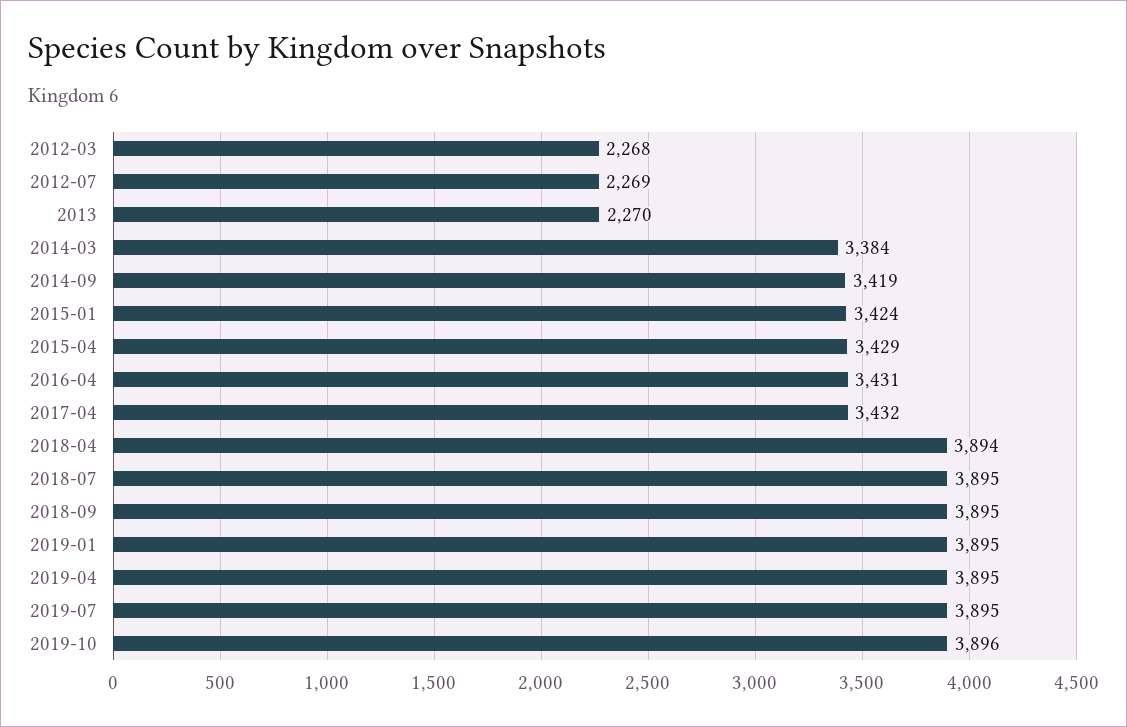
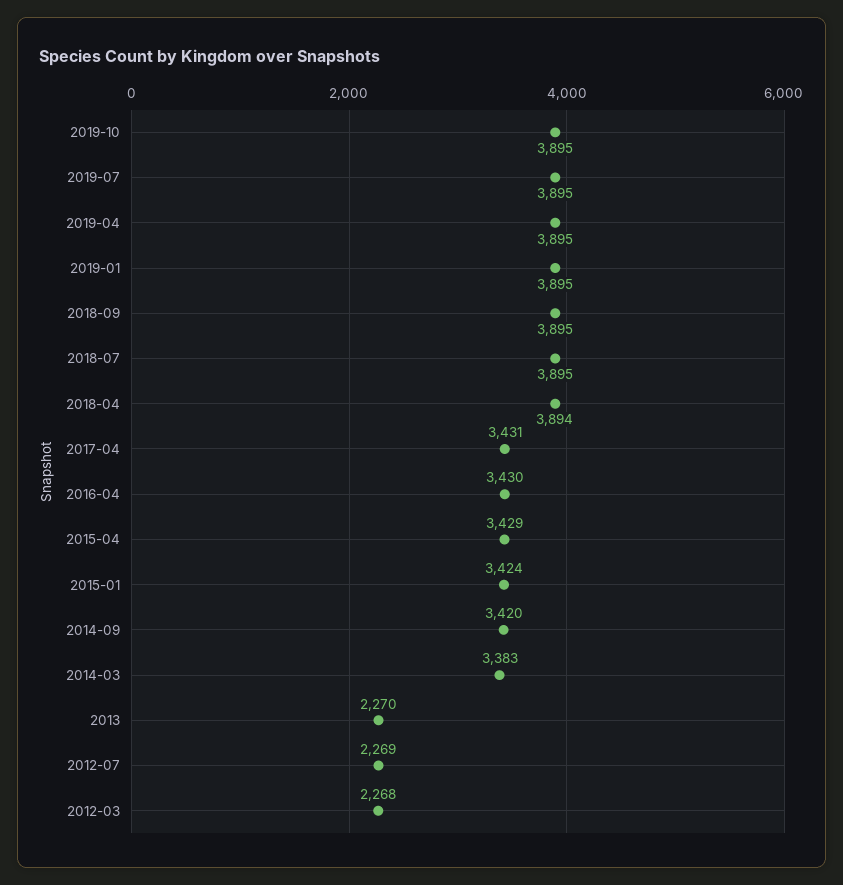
2014-03: 3384 -> 3383
2014-09: 3419 -> 3420
2016-04: 3431 -> 3430
2017-04: 3432 -> 3431
2019-10: 3896 -> 3895

